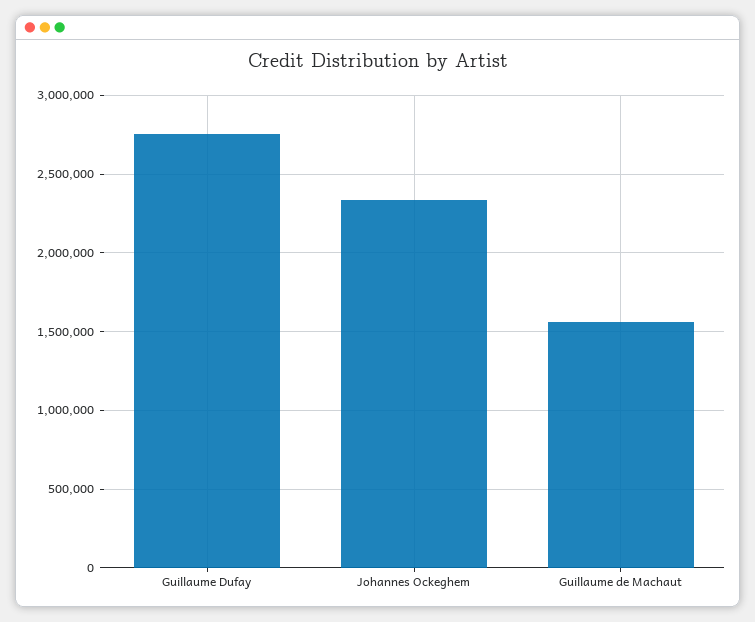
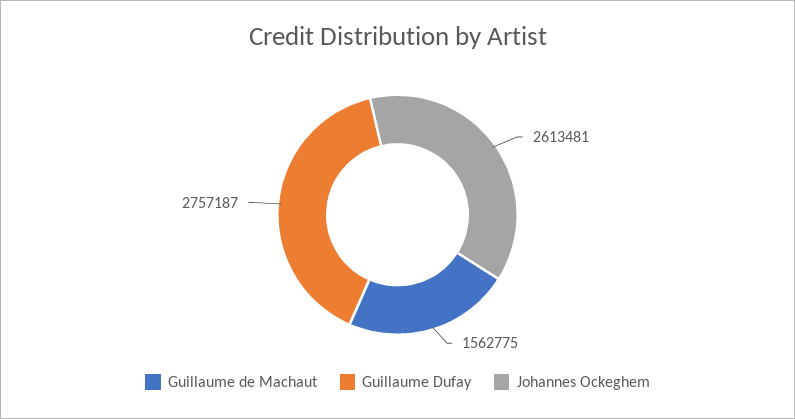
Johannes Ockeghem: 2350000 -> 2613481

